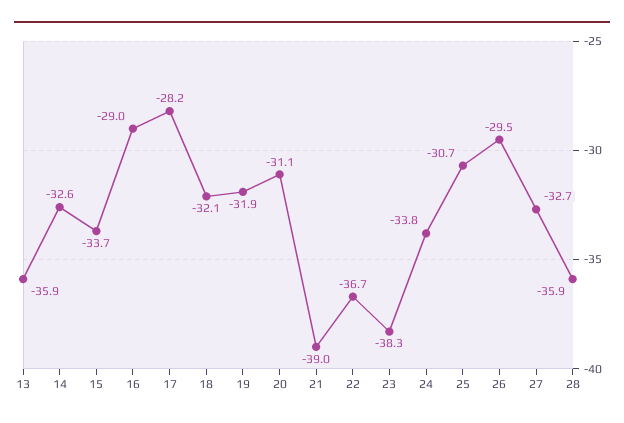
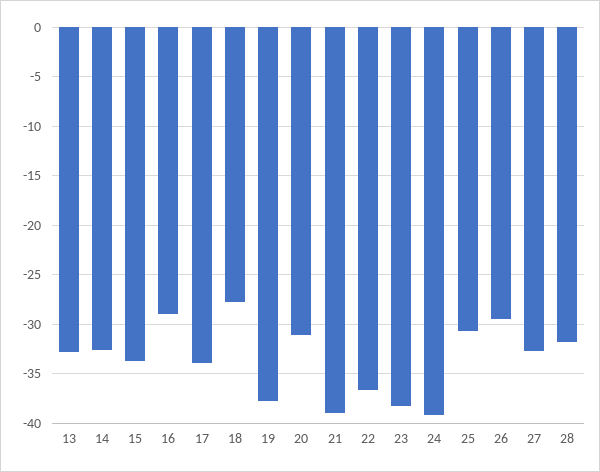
13: -35.9 -> -33
17: -28.2 -> -34
18: -32.1 -> -28
19: -31.9 -> -38
24: -33.8 -> -39
28: -35.9 -> -32

